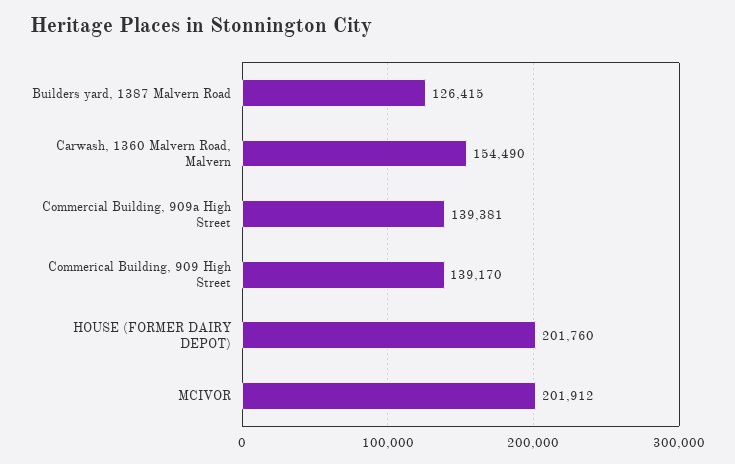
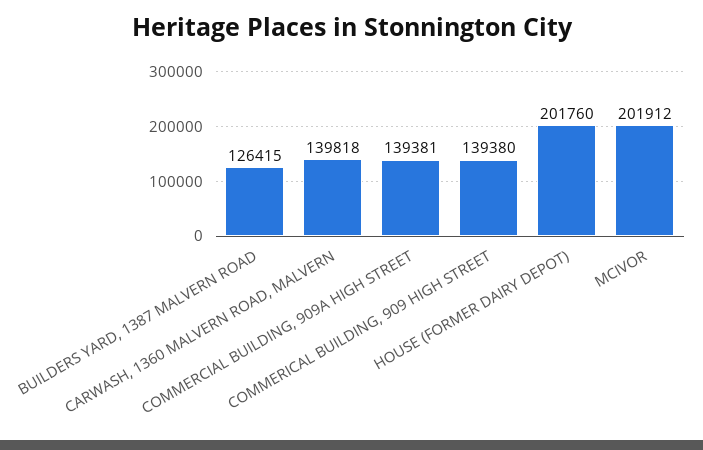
Carwash, 1360 Malvern Road, Malvern: 154490 -> 139818
Commerical Building, 909 High Street: 139170 -> 139380

